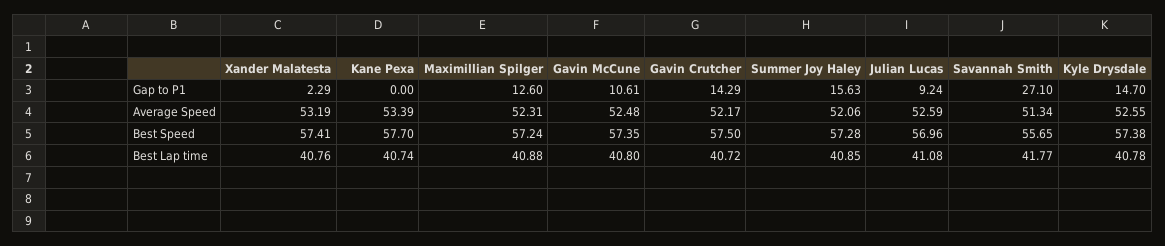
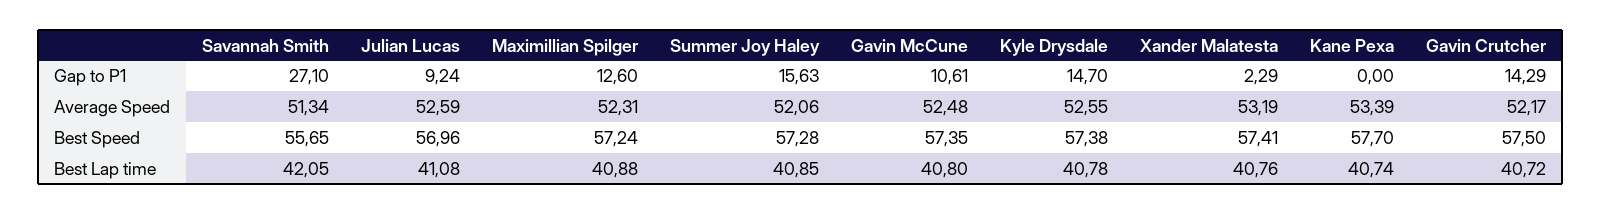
Savannah Smith, Best Lap time: 41.77 -> 42.05

